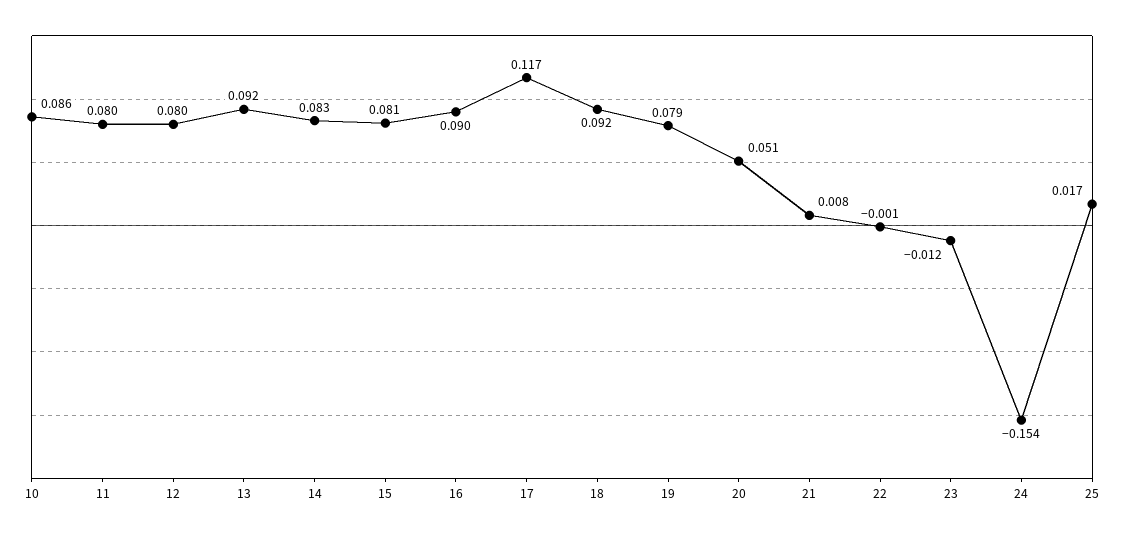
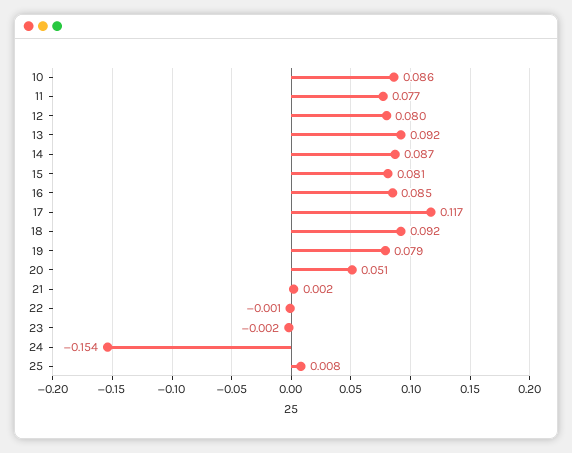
11: 0.08 -> 0.077
14: 0.083 -> 0.087
16: 0.09 -> 0.085
21: 0.008 -> 0.002
23: -0.012 -> -0.002
25: 0.017 -> 0.008

